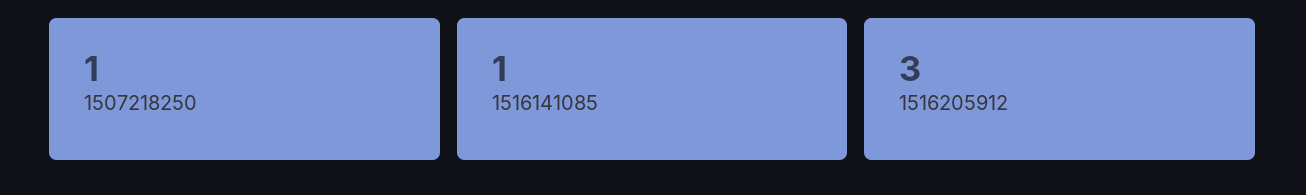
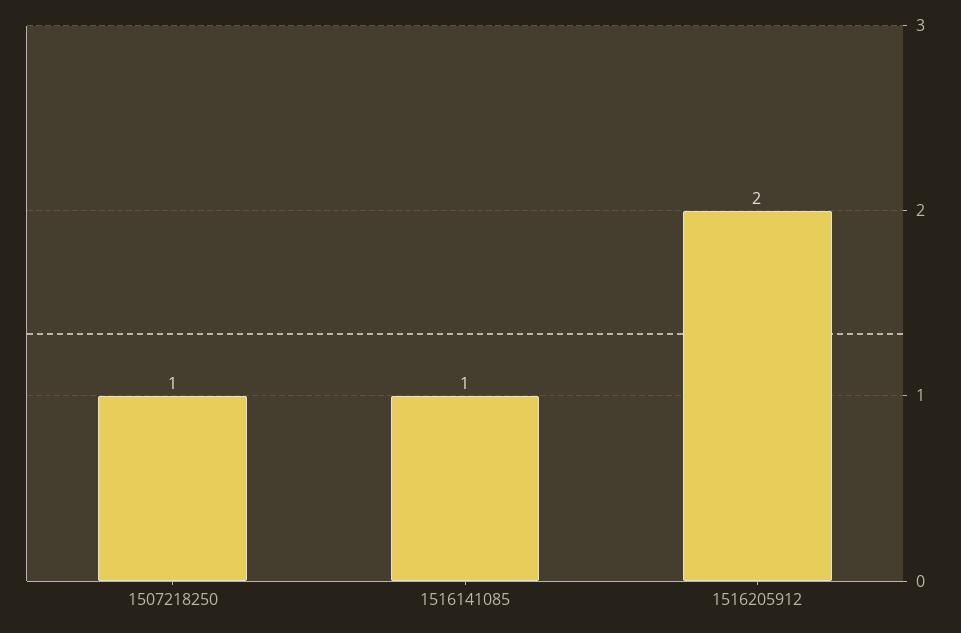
1516205912: 3 -> 2

